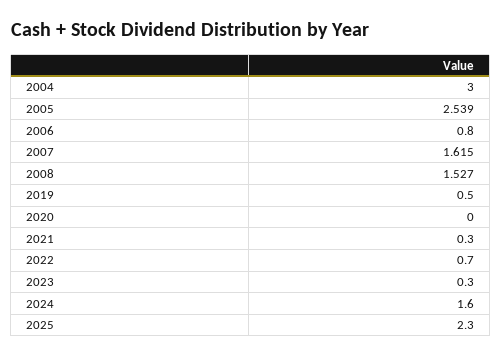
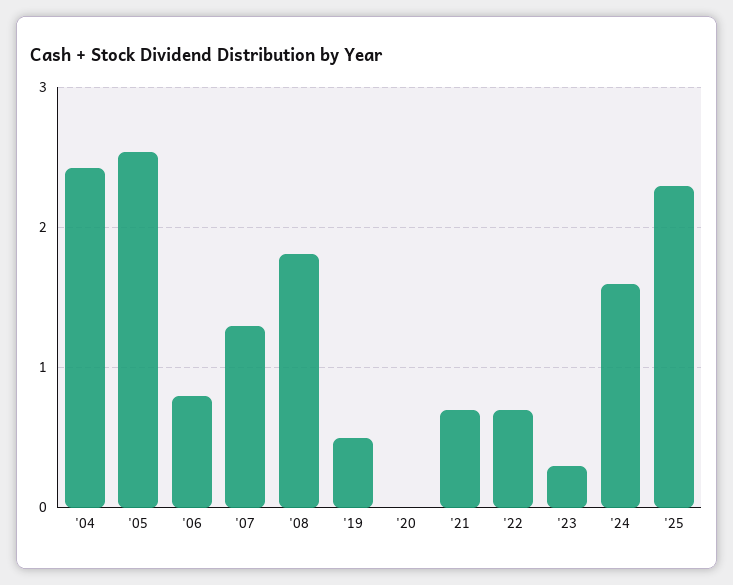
2004: 3 -> 2.4
2007: 1.615 -> 1.3
2008: 1.527 -> 1.8
2021: 0.3 -> 0.7

